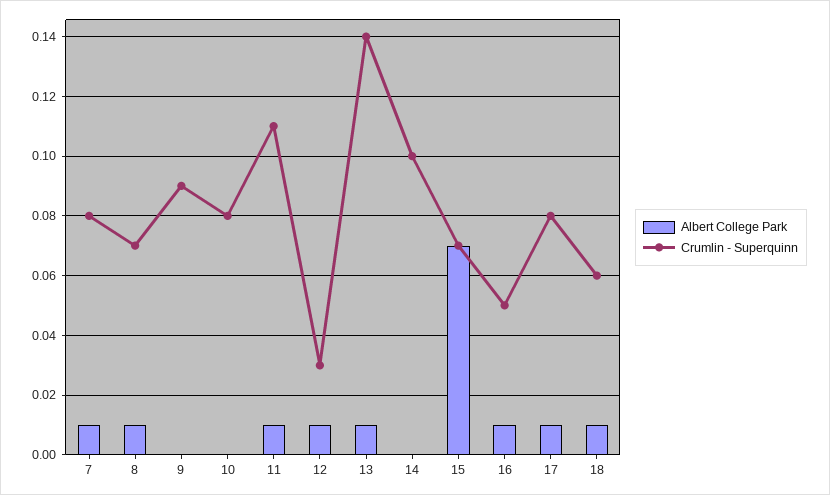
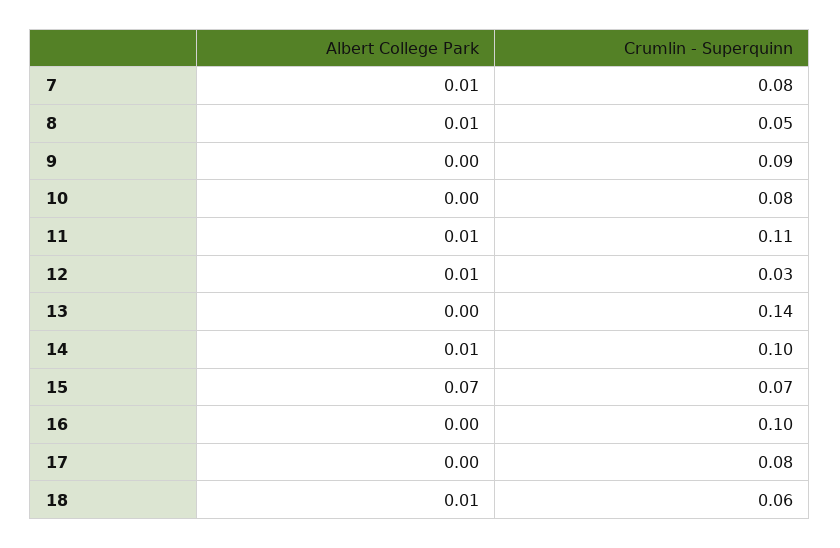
Crumlin - Superquinn, 8: 0.07 -> 0.05
Albert College Park, 13: 0.01 -> 0
Albert College Park, 14: 0 -> 0.01
Albert College Park, 16: 0.01 -> 0
Crumlin - Superquinn, 16: 0.05 -> 0.1
Albert College Park, 17: 0.01 -> 0

